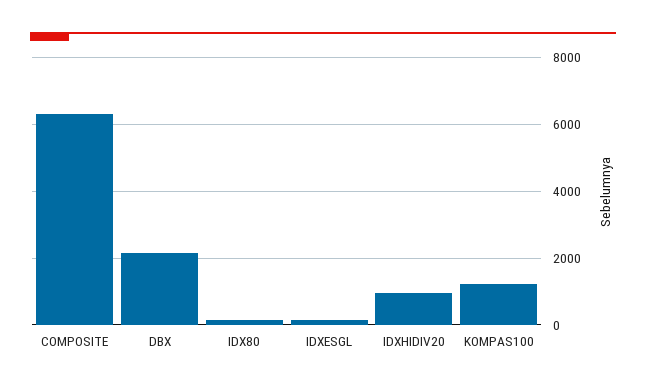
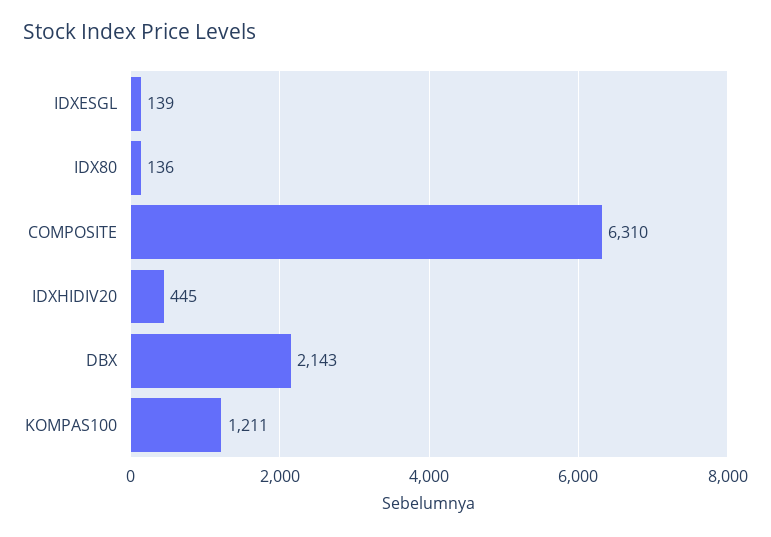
IDXHIDIV20: 1000 -> 445

